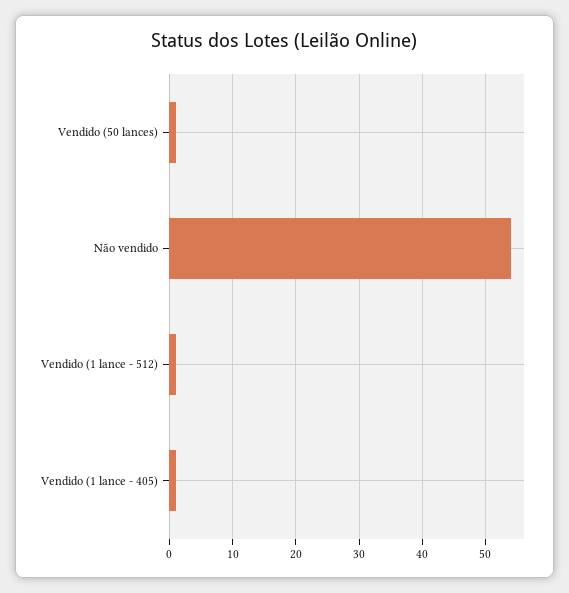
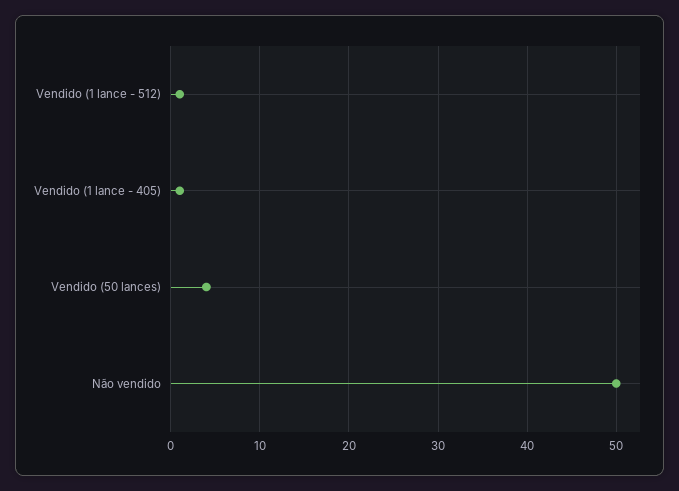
Vendido (50 lances): 1 -> 4
Não vendido: 54 -> 50

